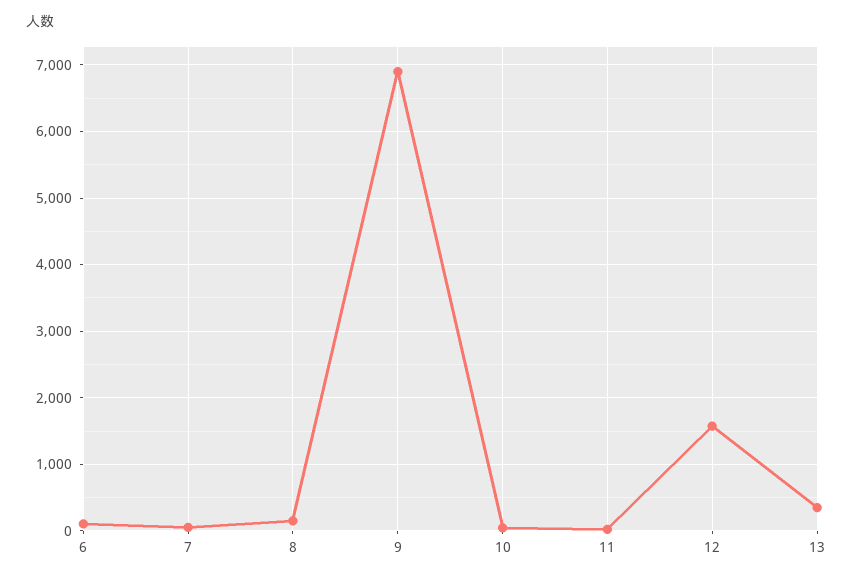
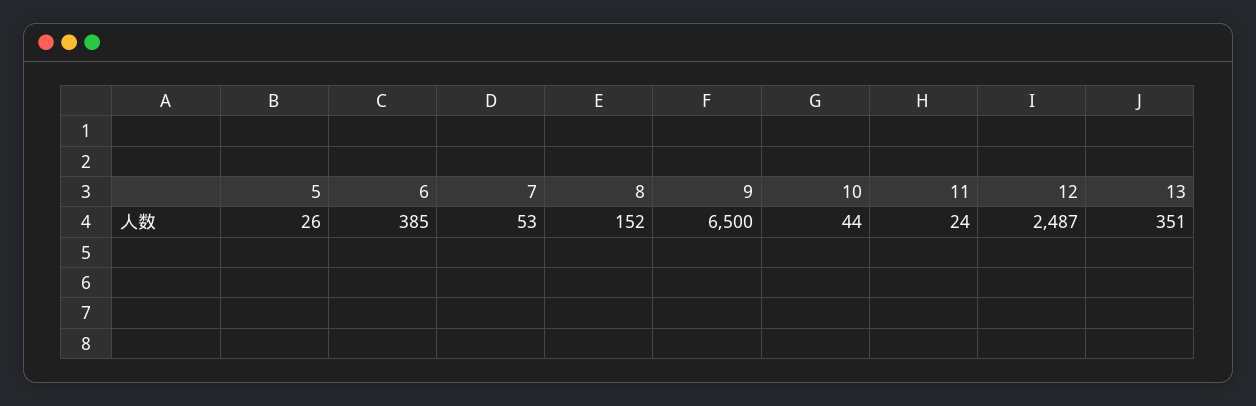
6: 100 -> 385
9: 6900 -> 6500
12: 1600 -> 2487
5: none -> 26

